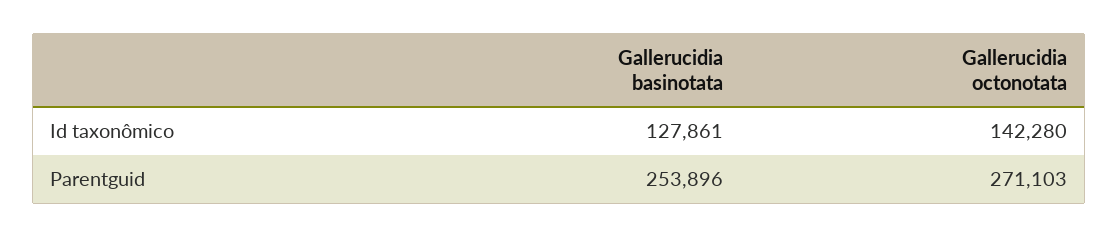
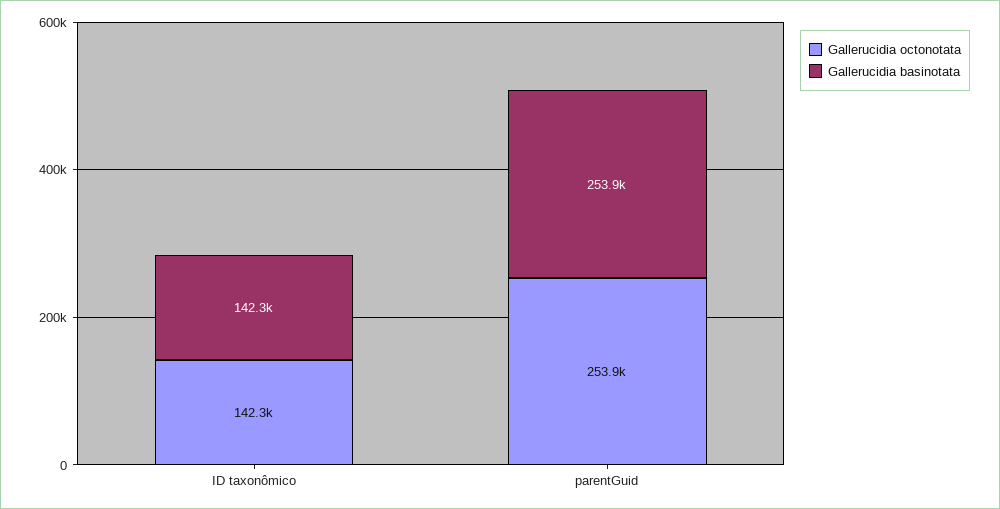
Gallerucidia basinotata, Id taxonômico: 127861 -> 142300
Gallerucidia octonotata, Parentguid: 271103 -> 253900

